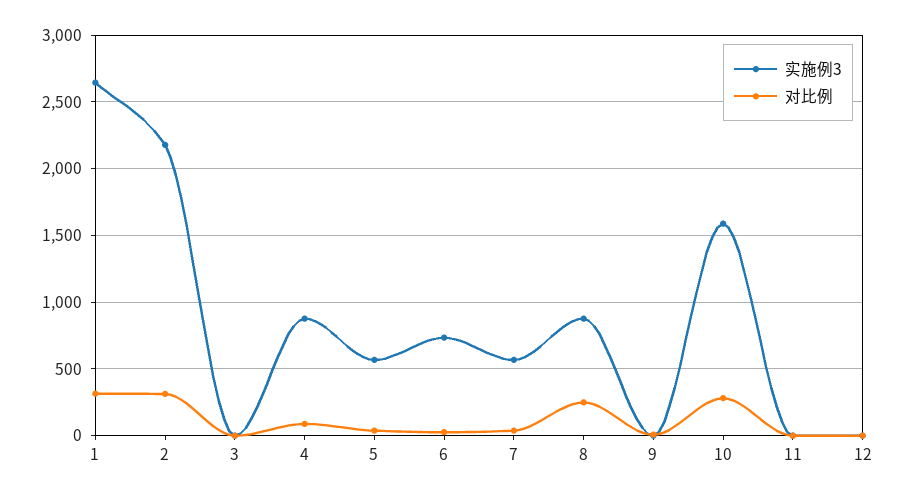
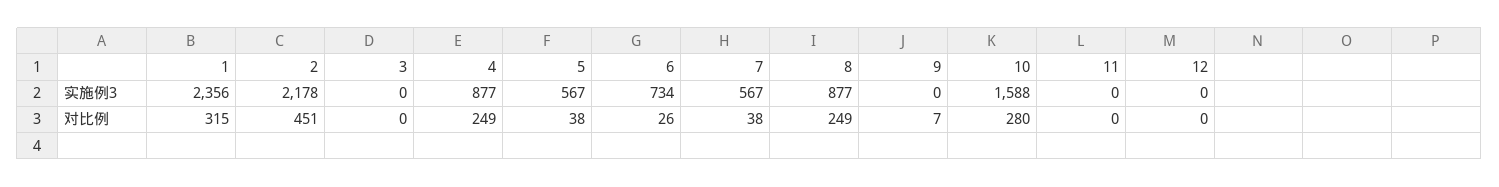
实施例3, 1: 2650 -> 2356
对比例, 2: 300 -> 451
对比例, 4: 100 -> 249

